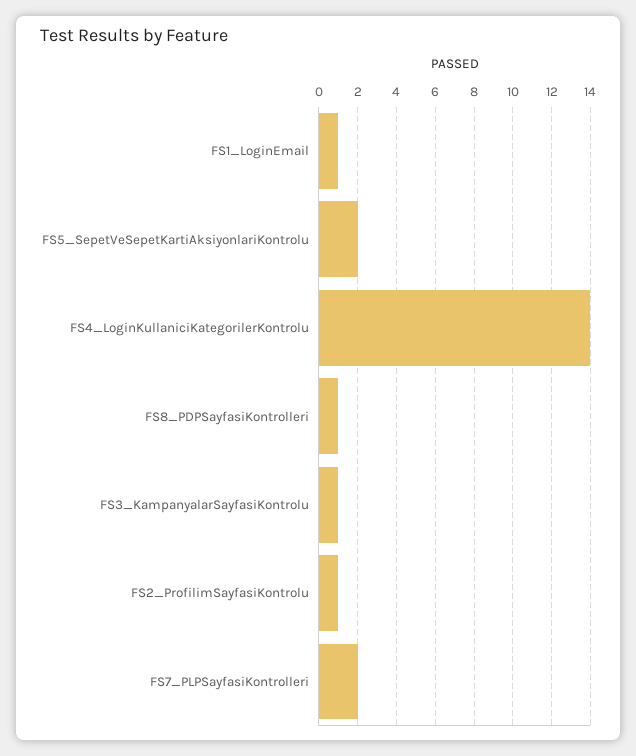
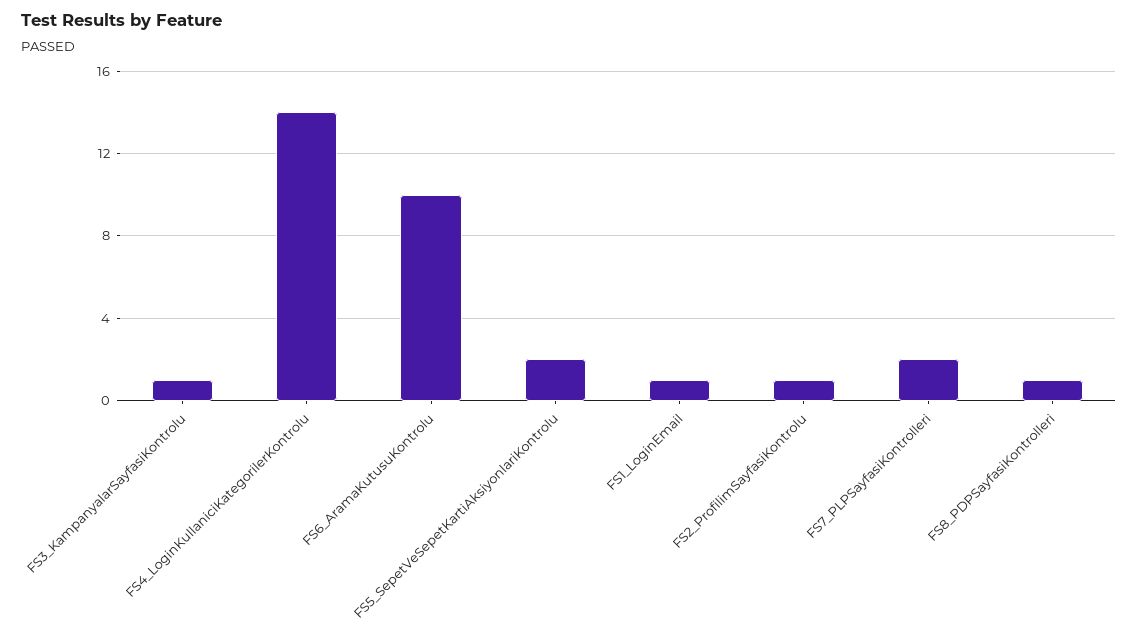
FS6_AramaKutusuKontrolu: none -> 10

